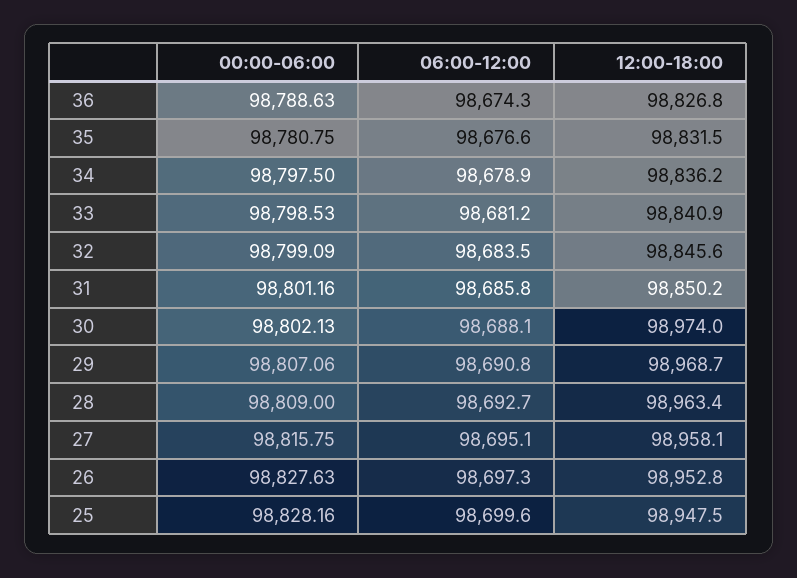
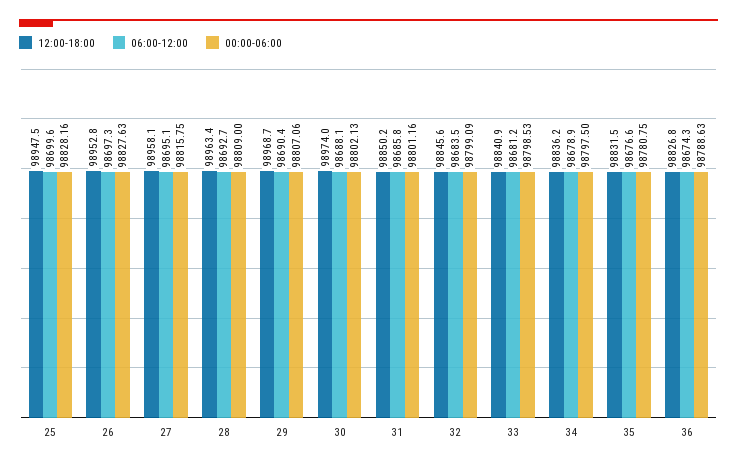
06:00-12:00, 29: 98690.8 -> 98690.4

